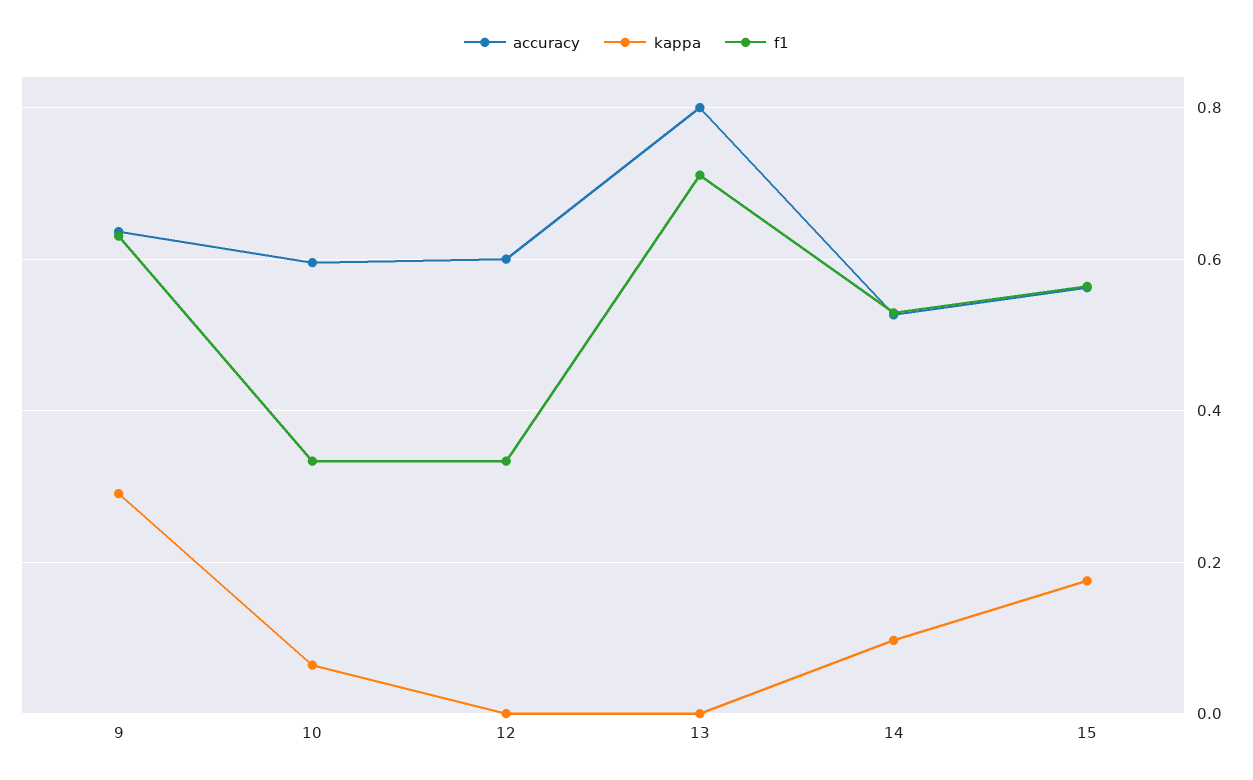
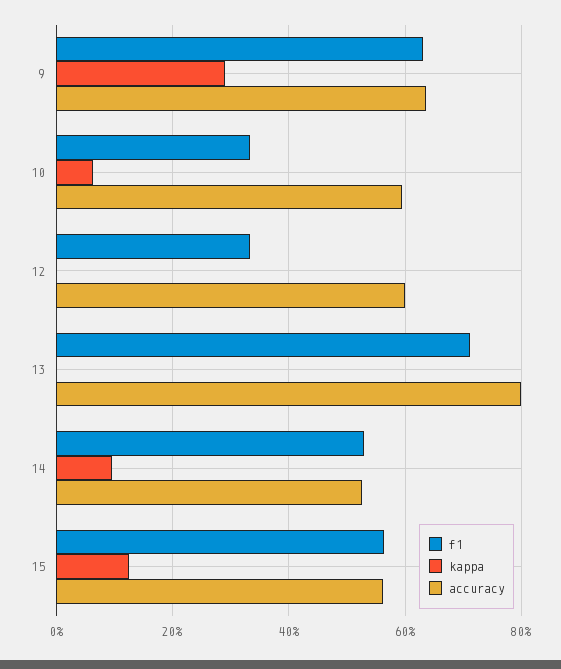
kappa, 15: 0.18 -> 0.12

